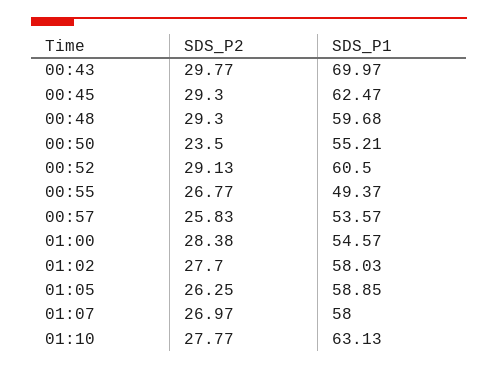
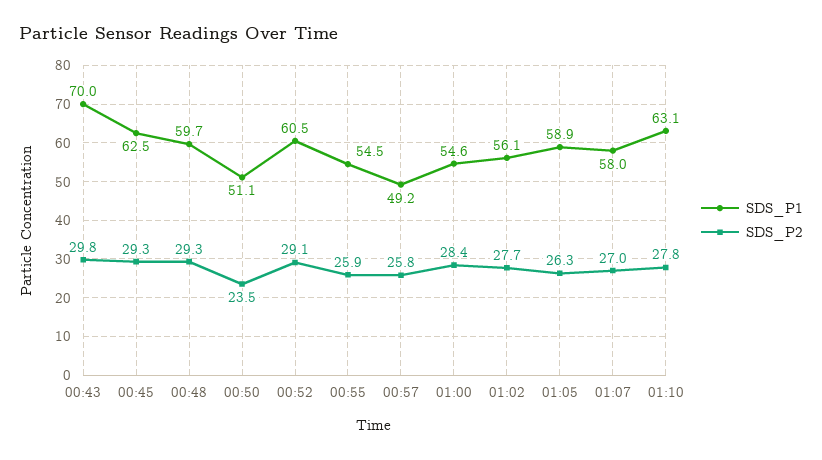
SDS_P1, 00:50: 55.21 -> 51.1
SDS_P2, 00:55: 26.77 -> 25.9
SDS_P1, 00:55: 49.37 -> 54.5
SDS_P1, 00:57: 53.57 -> 49.2
SDS_P1, 01:02: 58.03 -> 56.1

